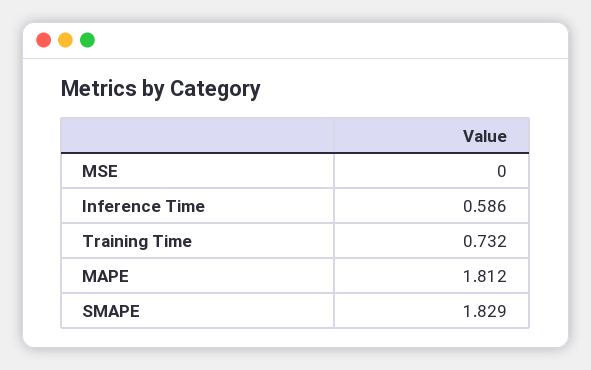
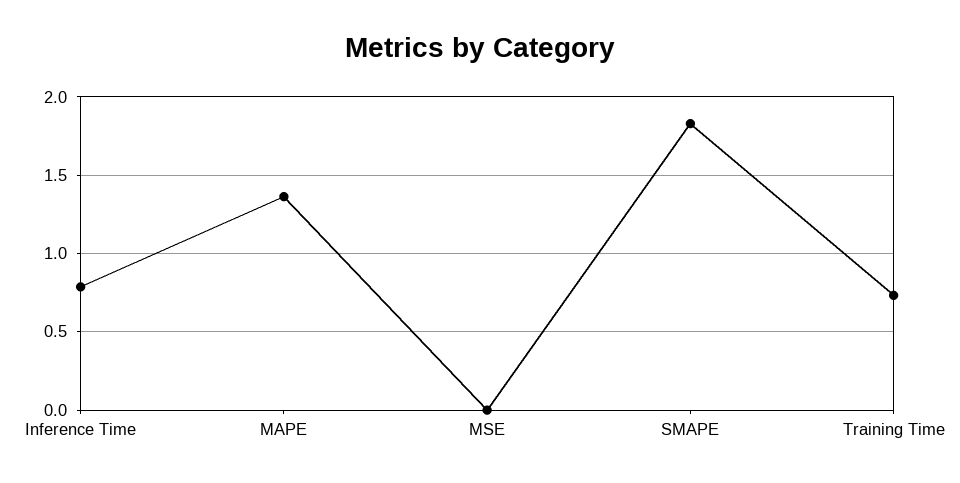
Inference Time: 0.586 -> 0.8
MAPE: 1.812 -> 1.35

